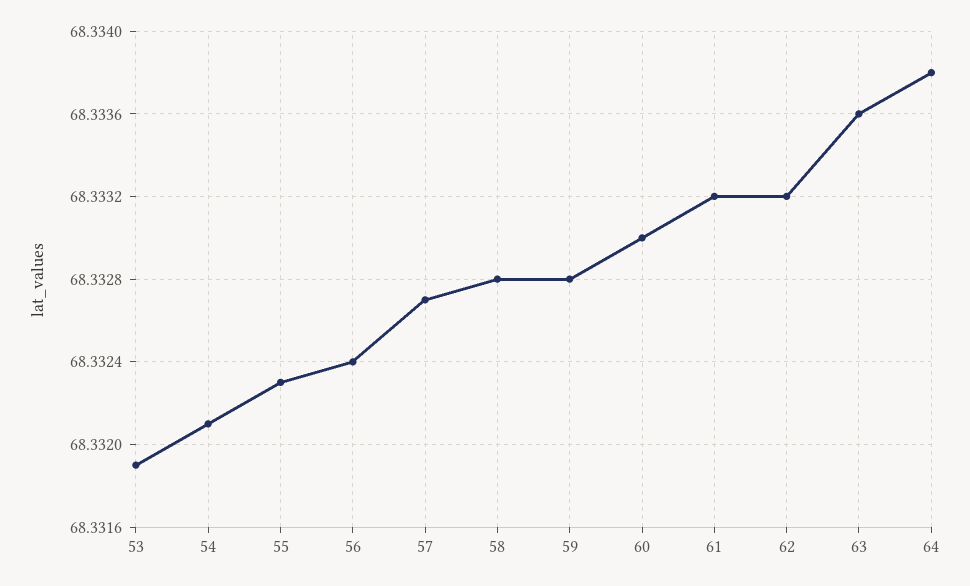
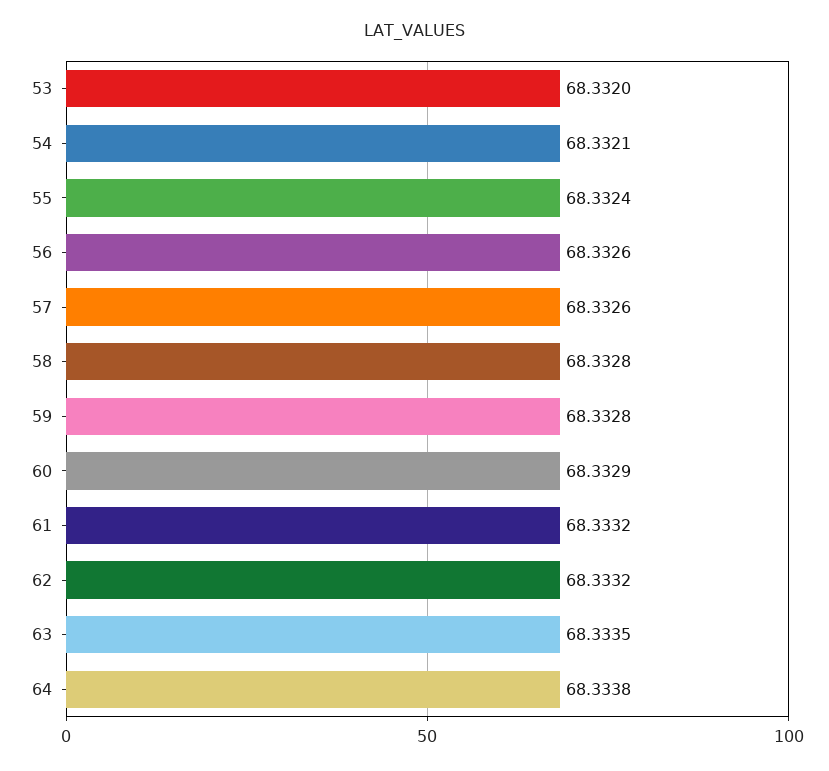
53: 68.3319 -> 68.332
55: 68.3323 -> 68.3324
56: 68.3324 -> 68.3326
57: 68.3327 -> 68.3326
60: 68.333 -> 68.3329
63: 68.3336 -> 68.3335

